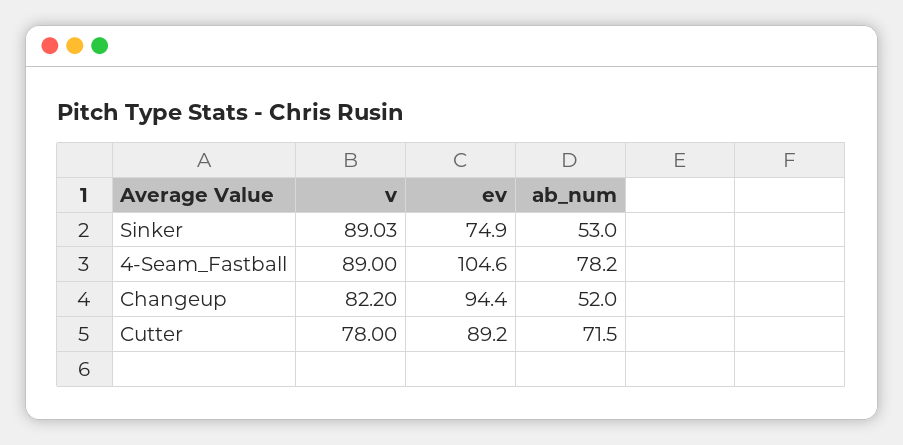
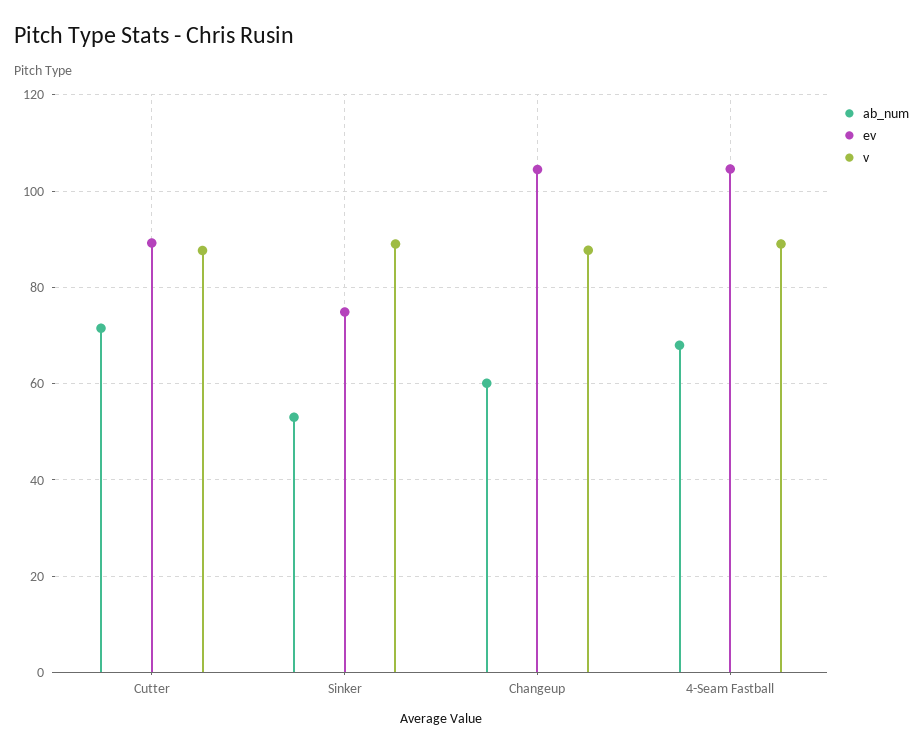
ab_num, 4-Seam_Fastball: 78.2 -> 68
v, Changeup: 82.2 -> 88
ev, Changeup: 94.4 -> 104
ab_num, Changeup: 52 -> 60
v, Cutter: 78 -> 88

